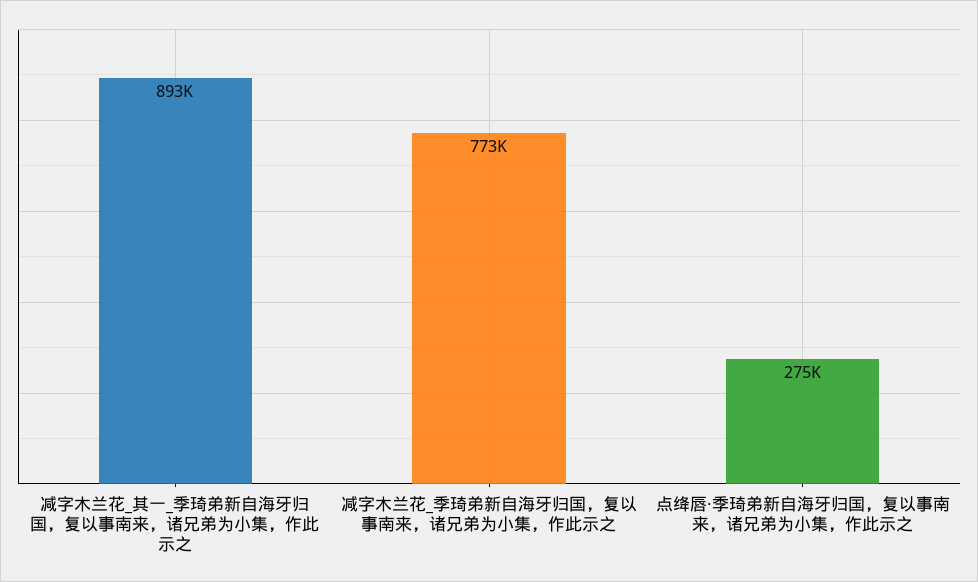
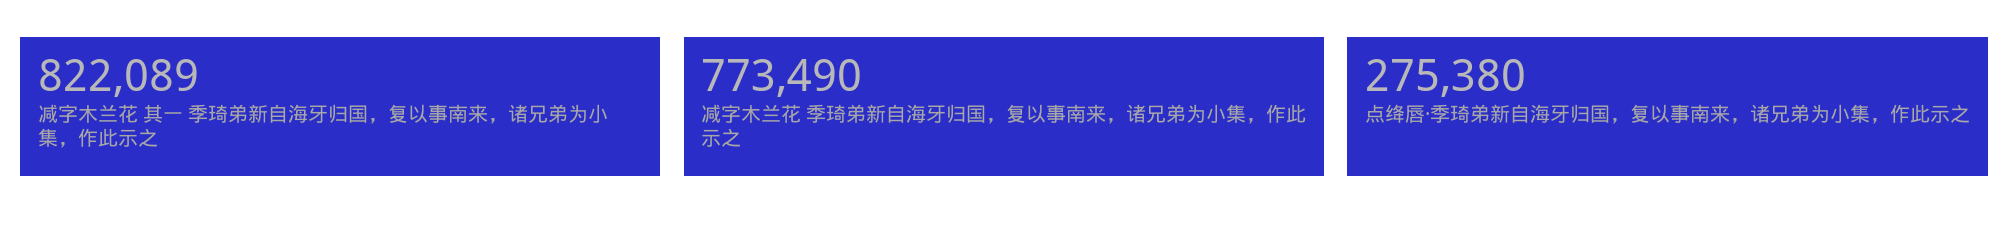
减字木兰花_其一_季琦弟新自海牙归国，复以事南来，诸兄弟为小集，作此示之: 893000 -> 822089

